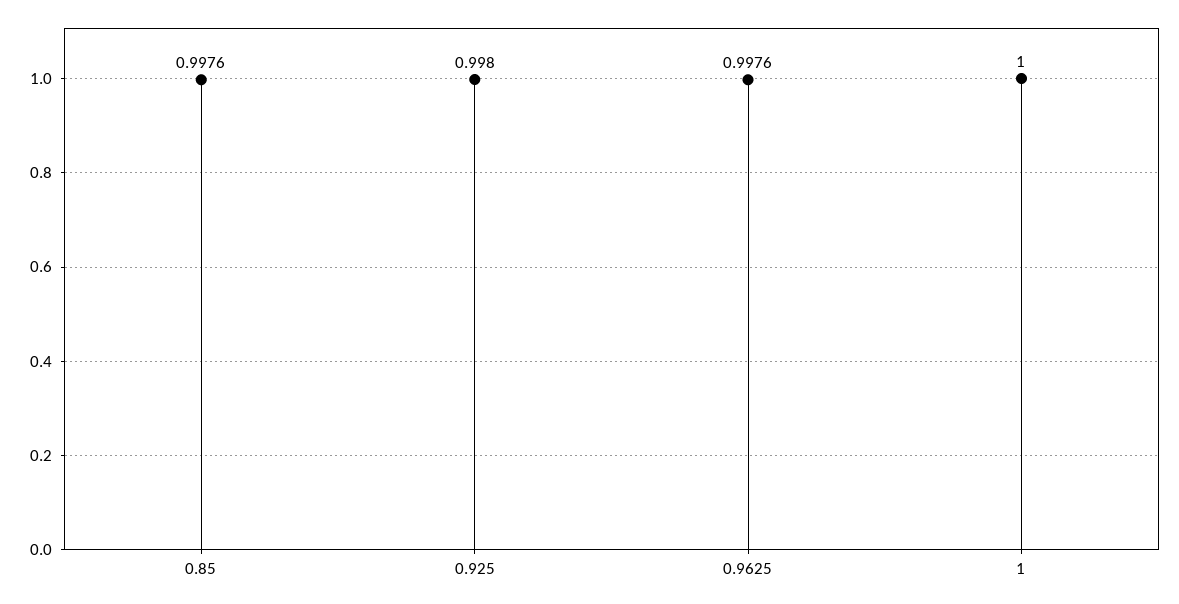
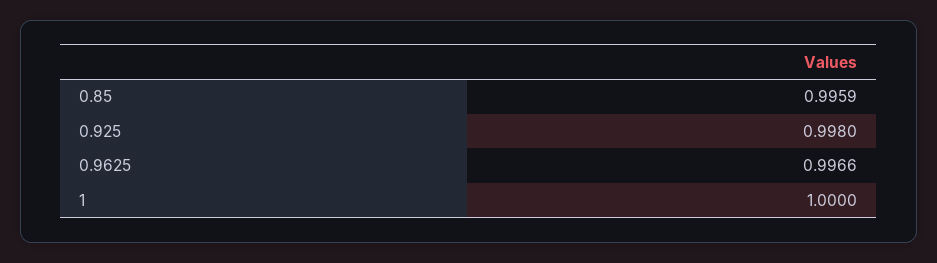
0.85: 0.9976 -> 0.9959
0.9625: 0.9976 -> 0.9966

